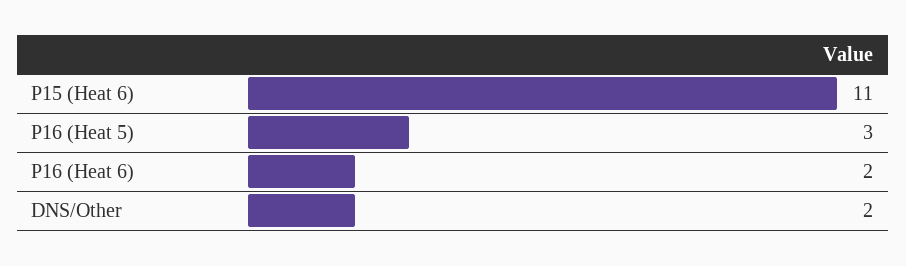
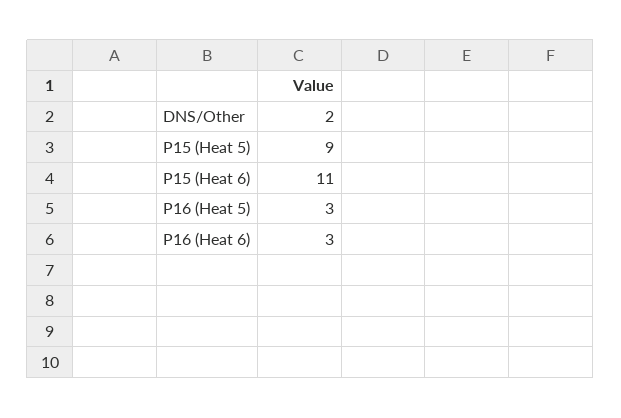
P16 (Heat 6): 2 -> 3
P15 (Heat 5): none -> 9

